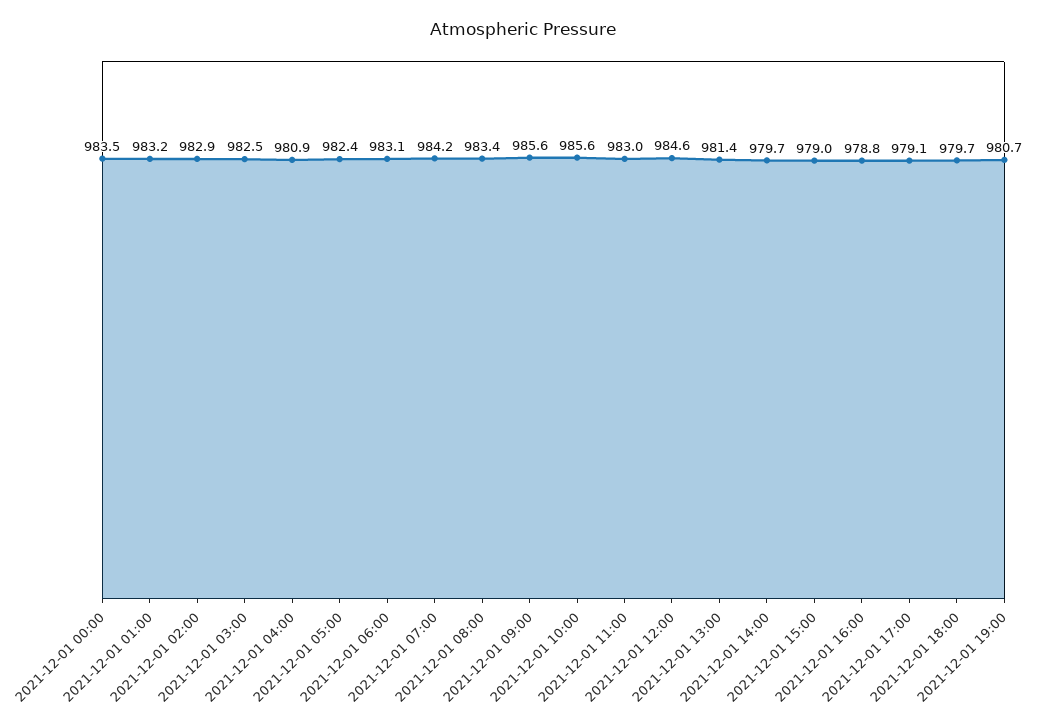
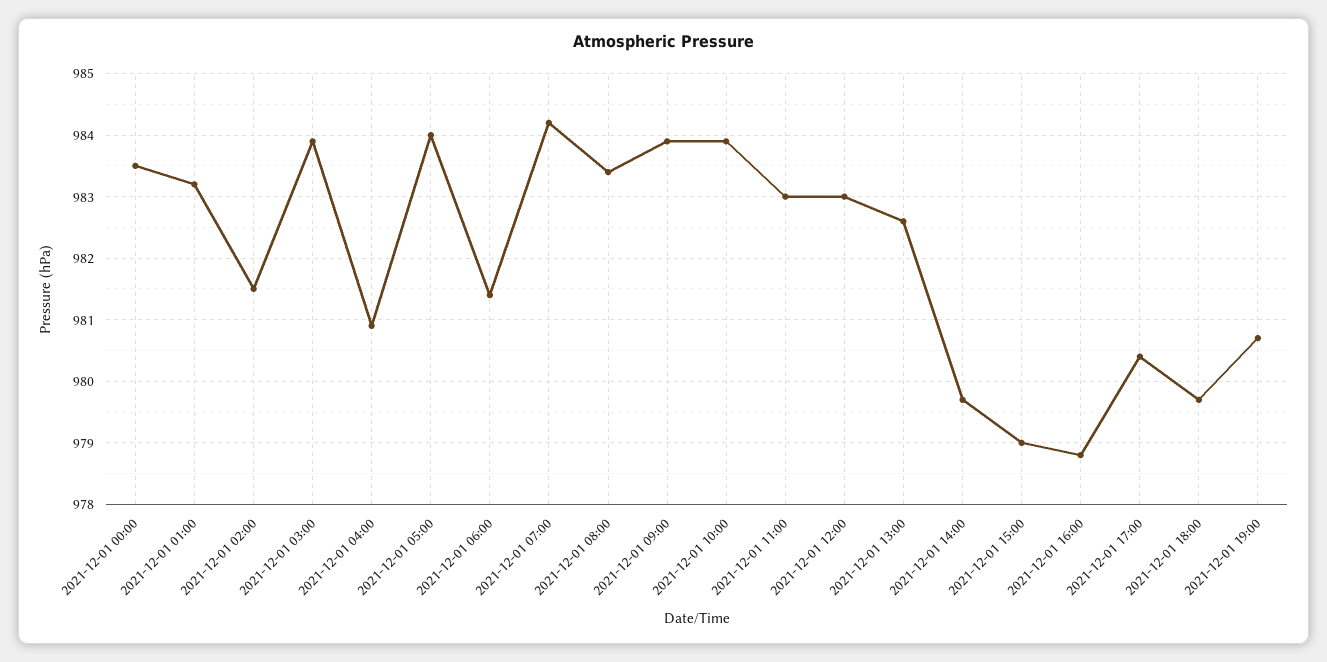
2021-12-01 02:00: 982.9 -> 981.5
2021-12-01 03:00: 982.5 -> 983.9
2021-12-01 05:00: 982.4 -> 984
2021-12-01 06:00: 983.1 -> 981.4
2021-12-01 09:00: 985.6 -> 983.9
2021-12-01 10:00: 985.6 -> 983.9
2021-12-01 12:00: 984.6 -> 983
2021-12-01 13:00: 981.4 -> 982.6
2021-12-01 17:00: 979.1 -> 980.4

